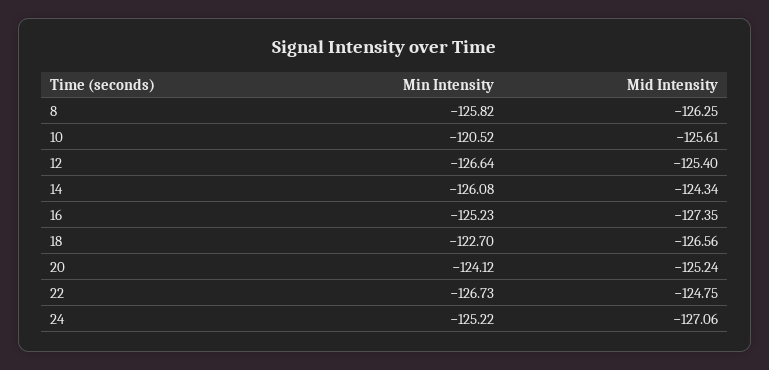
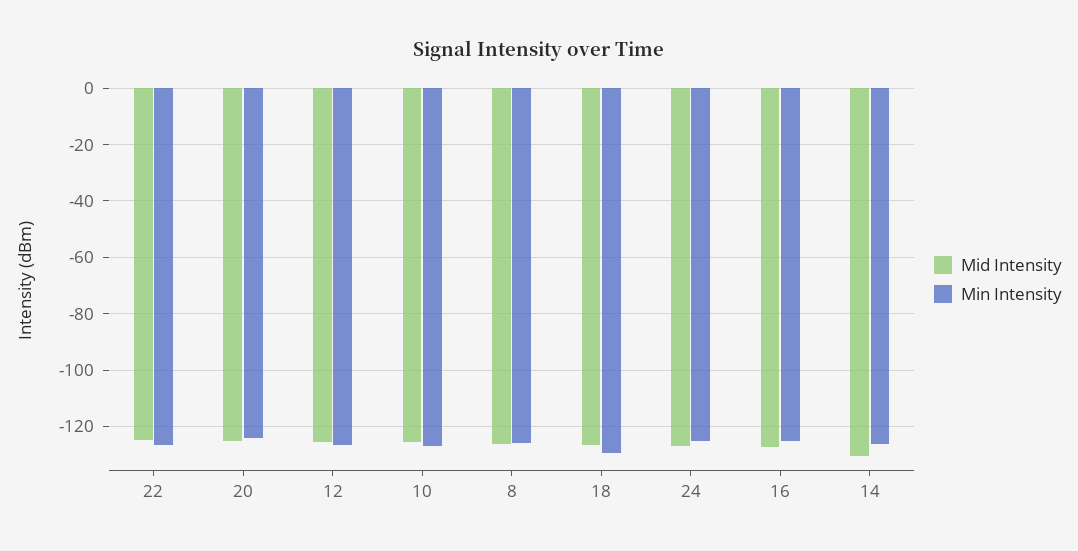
Min Intensity, 10: -120.52 -> -127.5
Mid Intensity, 14: -124.34 -> -130
Min Intensity, 18: -122.7 -> -130

